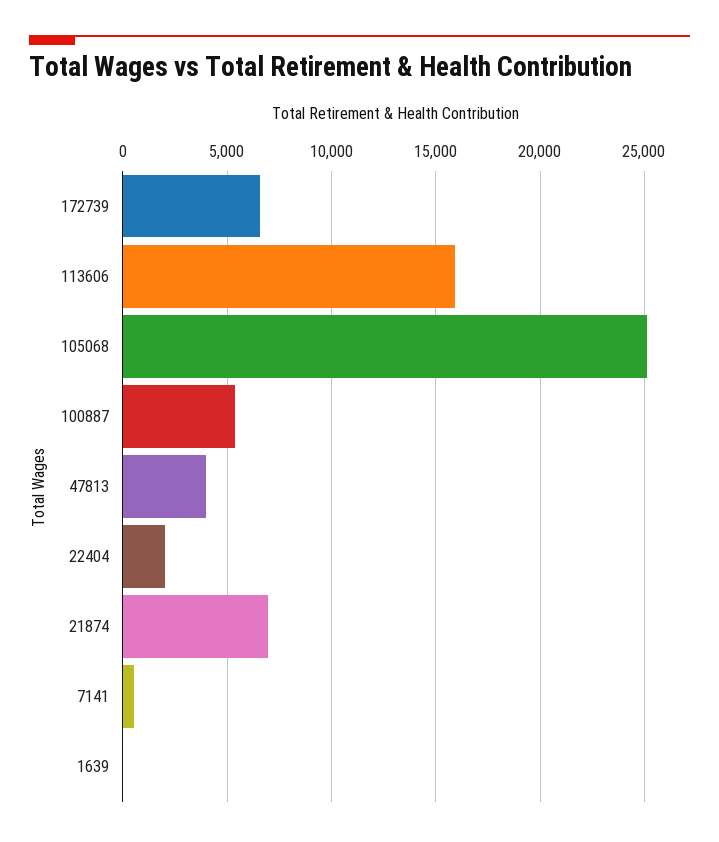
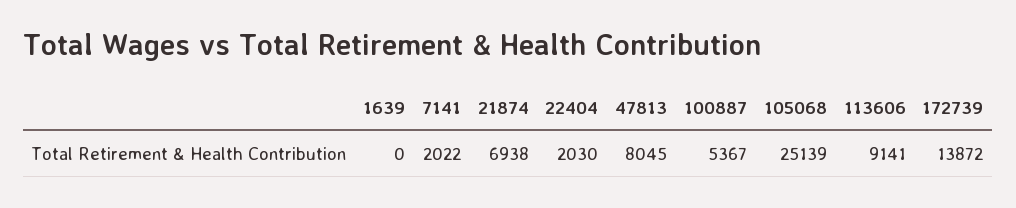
172739: 6500 -> 13872
113606: 16000 -> 9141
47813: 4000 -> 8045
7141: 500 -> 2022

